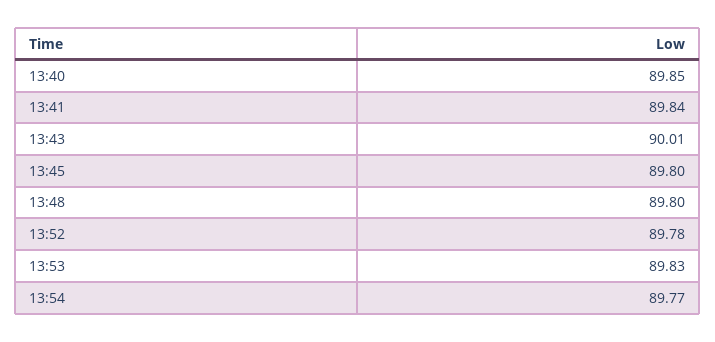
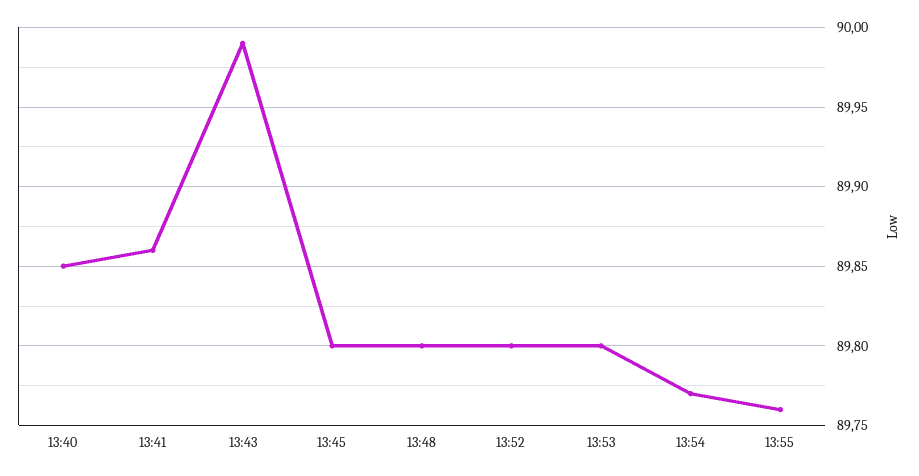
13:41: 89.84 -> 89.86
13:43: 90.01 -> 89.99
13:52: 89.78 -> 89.8
13:53: 89.83 -> 89.8
13:55: none -> 89.76

